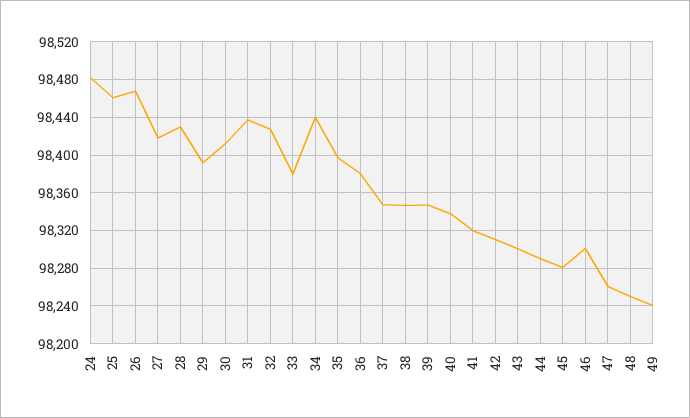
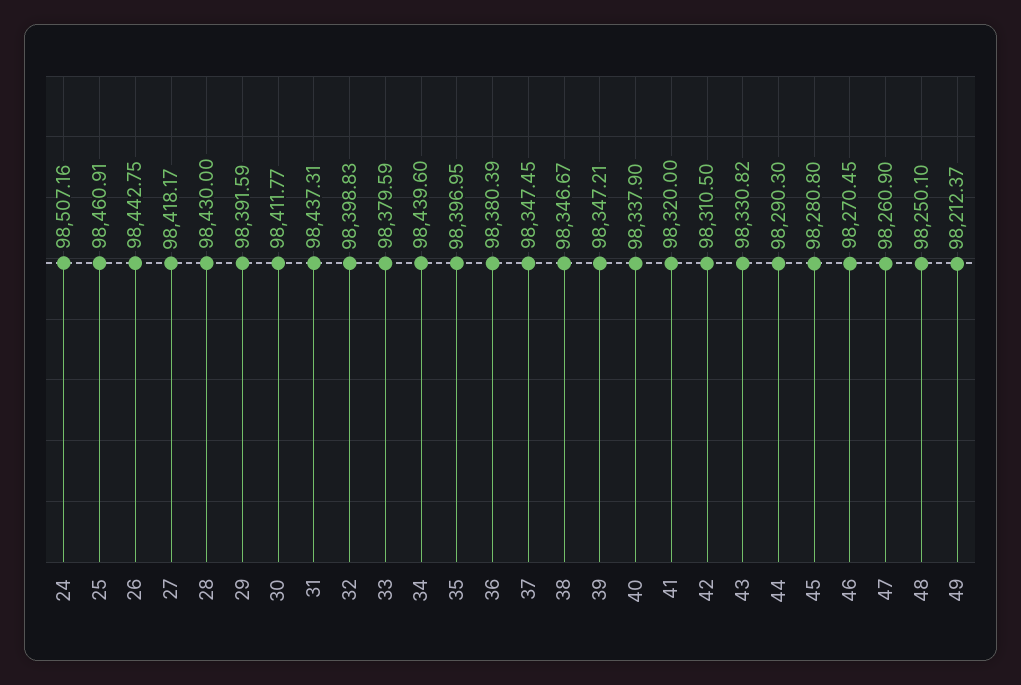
24: 98480 -> 98507.16
26: 98470 -> 98442.75
32: 98430 -> 98398.83
43: 98300 -> 98330.82
46: 98300 -> 98270.45
49: 98240 -> 98212.37

